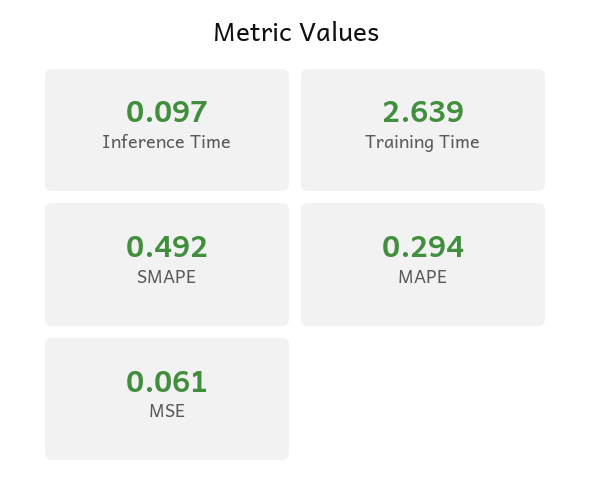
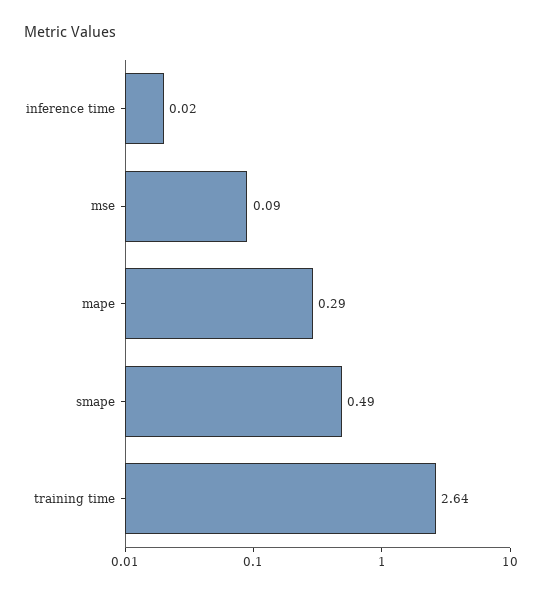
Inference Time: 0.097 -> 0.02
MSE: 0.061 -> 0.09

